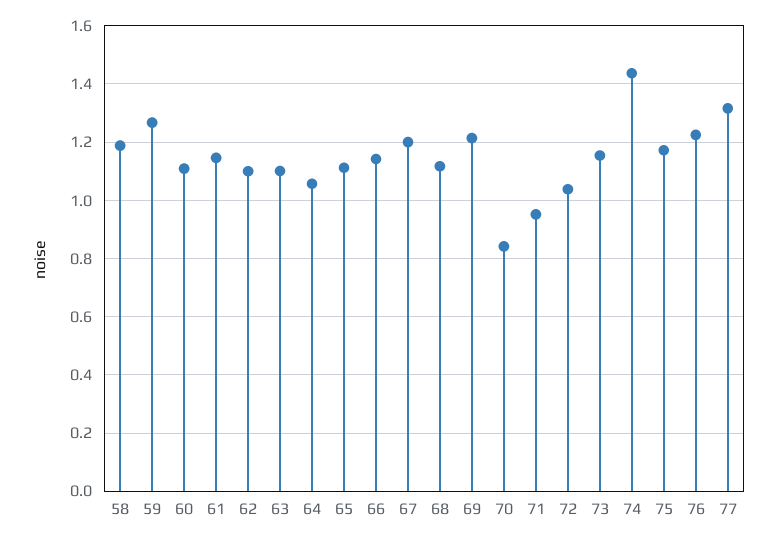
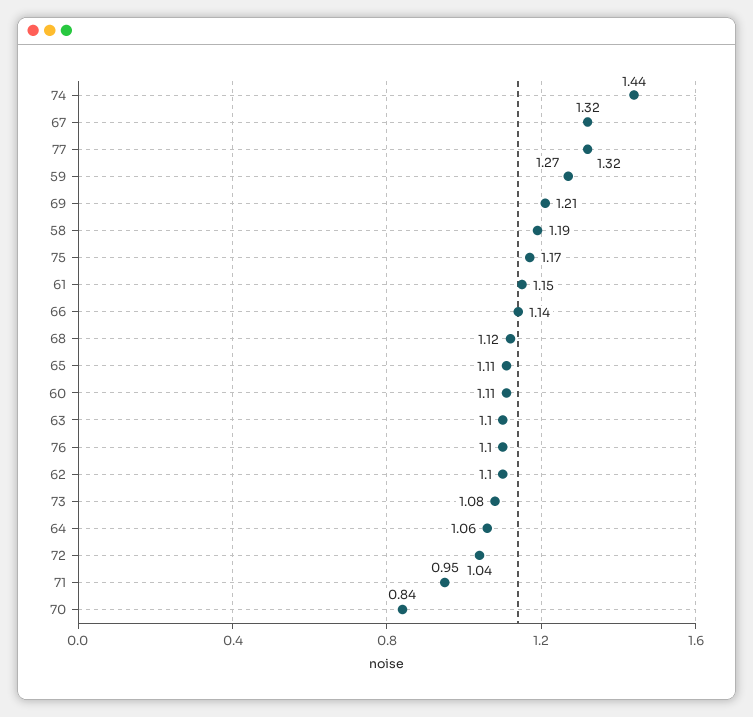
67: 1.2 -> 1.32
73: 1.15 -> 1.08
76: 1.225 -> 1.1

